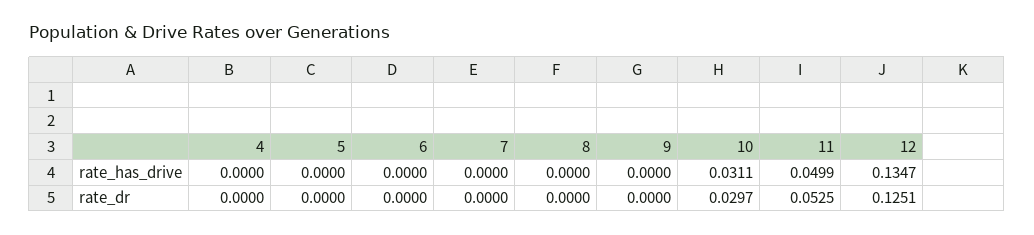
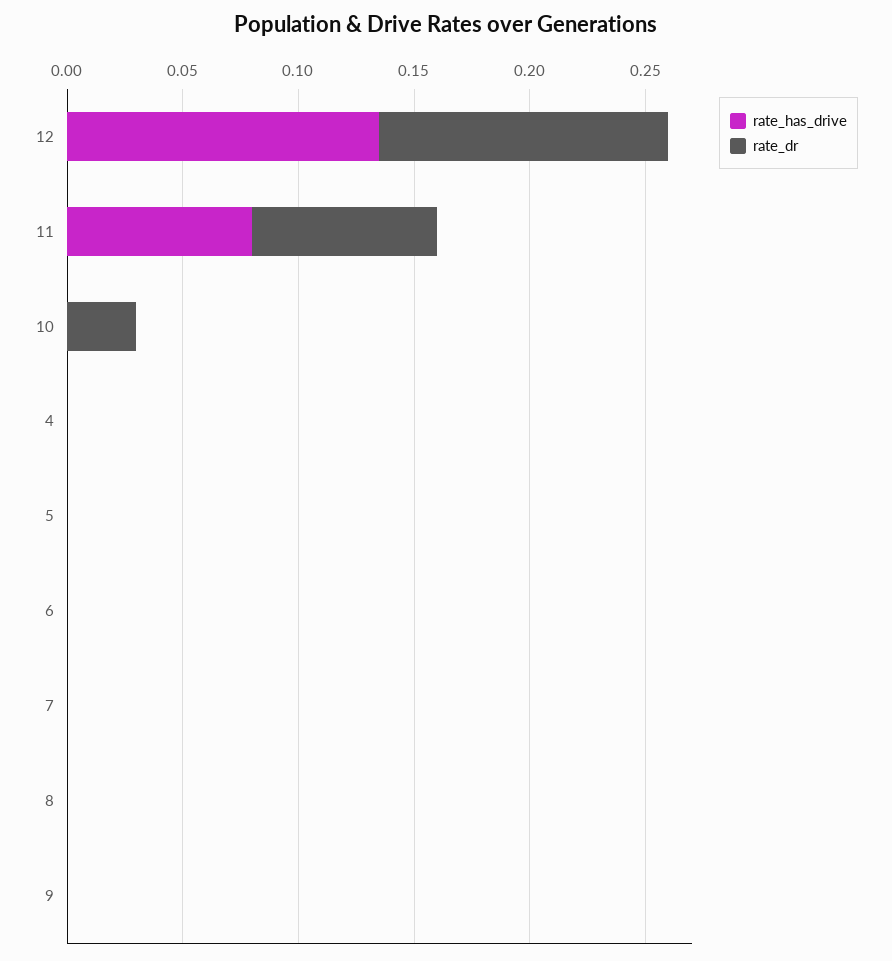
rate_has_drive, 10: 0.0311 -> 0
rate_has_drive, 11: 0.0499 -> 0.08
rate_dr, 11: 0.0525 -> 0.08

